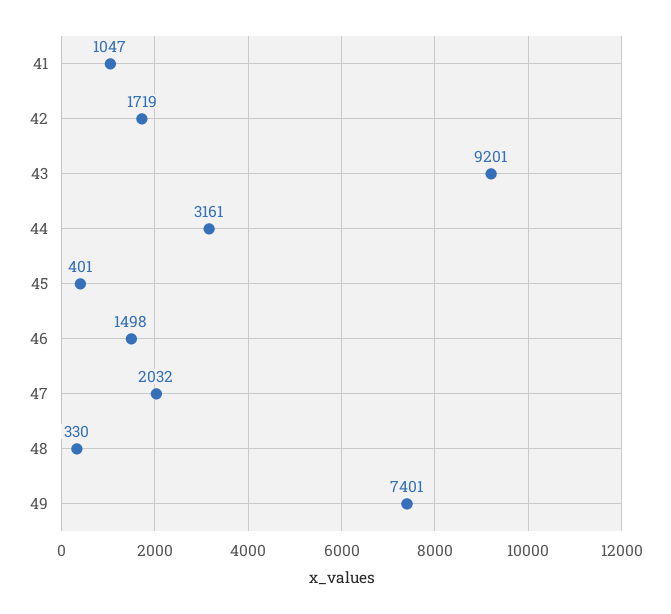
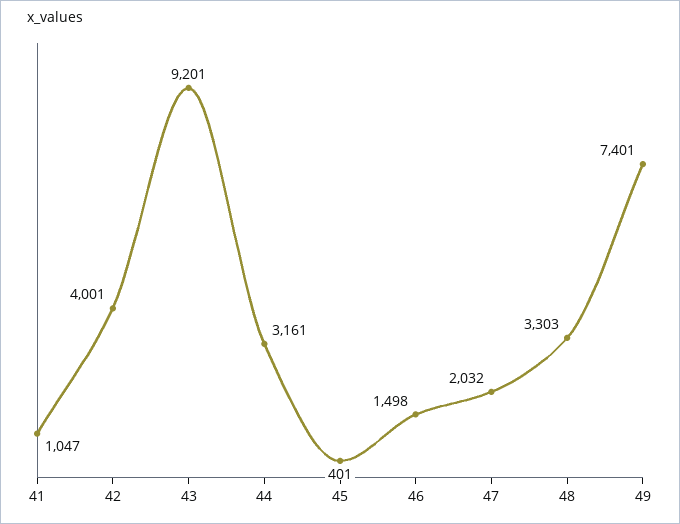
42: 1719 -> 4001
48: 330 -> 3303

